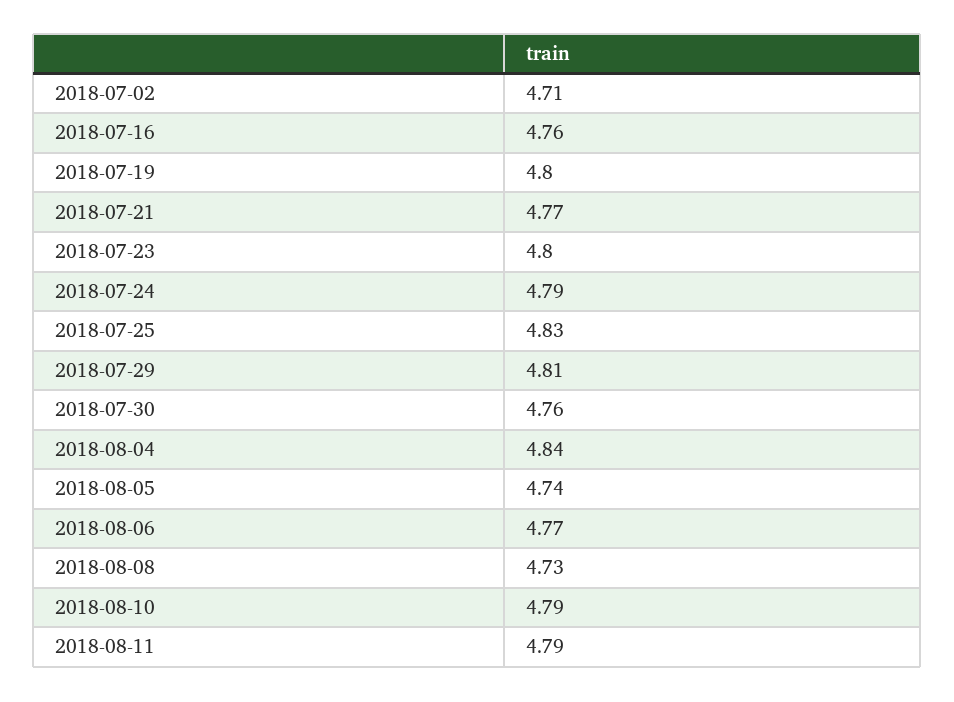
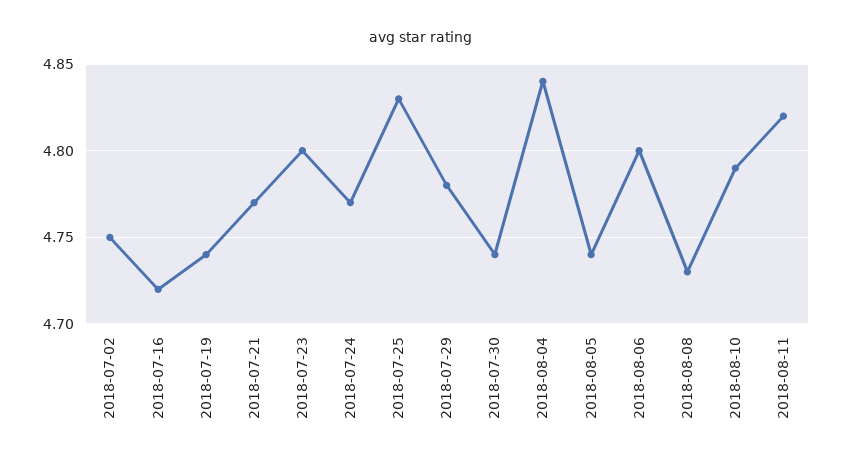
2018-07-02: 4.71 -> 4.75
2018-07-16: 4.76 -> 4.72
2018-07-19: 4.8 -> 4.74
2018-07-24: 4.79 -> 4.77
2018-07-29: 4.81 -> 4.78
2018-07-30: 4.76 -> 4.74
2018-08-06: 4.77 -> 4.8
2018-08-11: 4.79 -> 4.82

